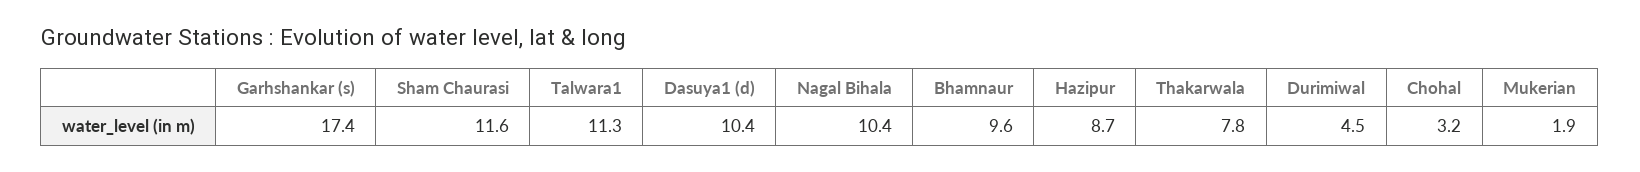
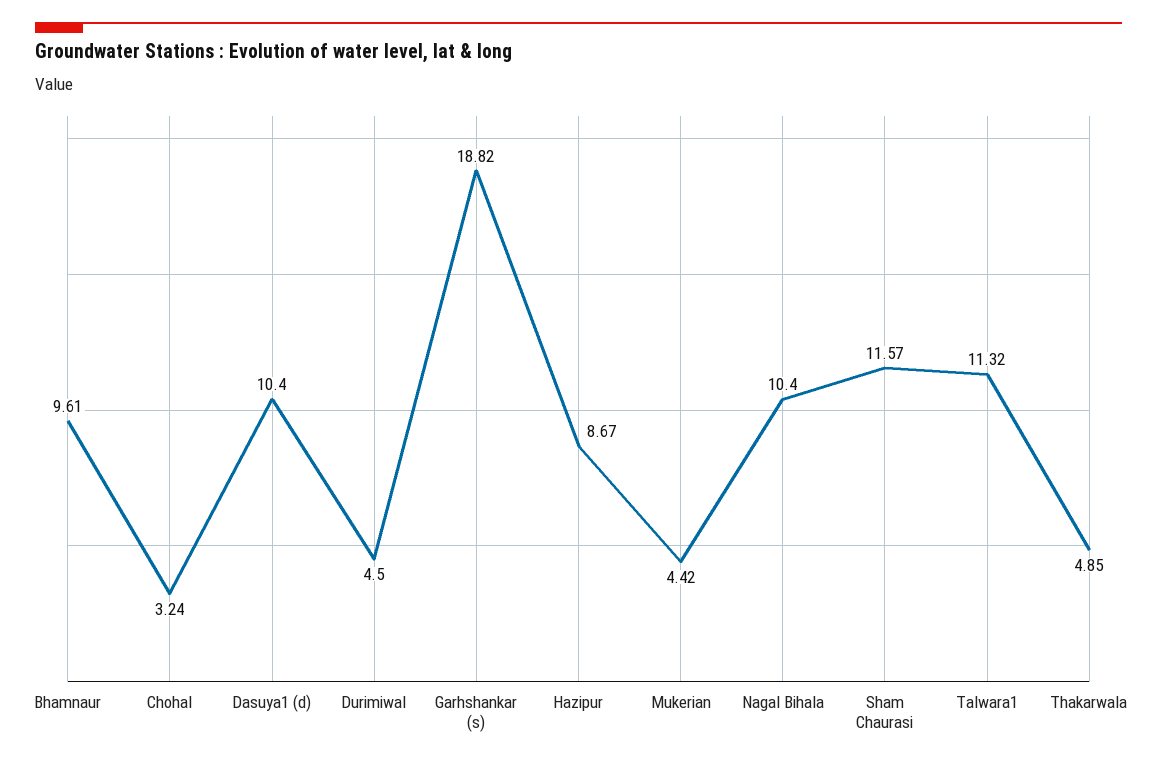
Garhshankar (s): 17.4 -> 18.82
Thakarwala: 7.8 -> 4.85
Mukerian: 1.9 -> 4.42

